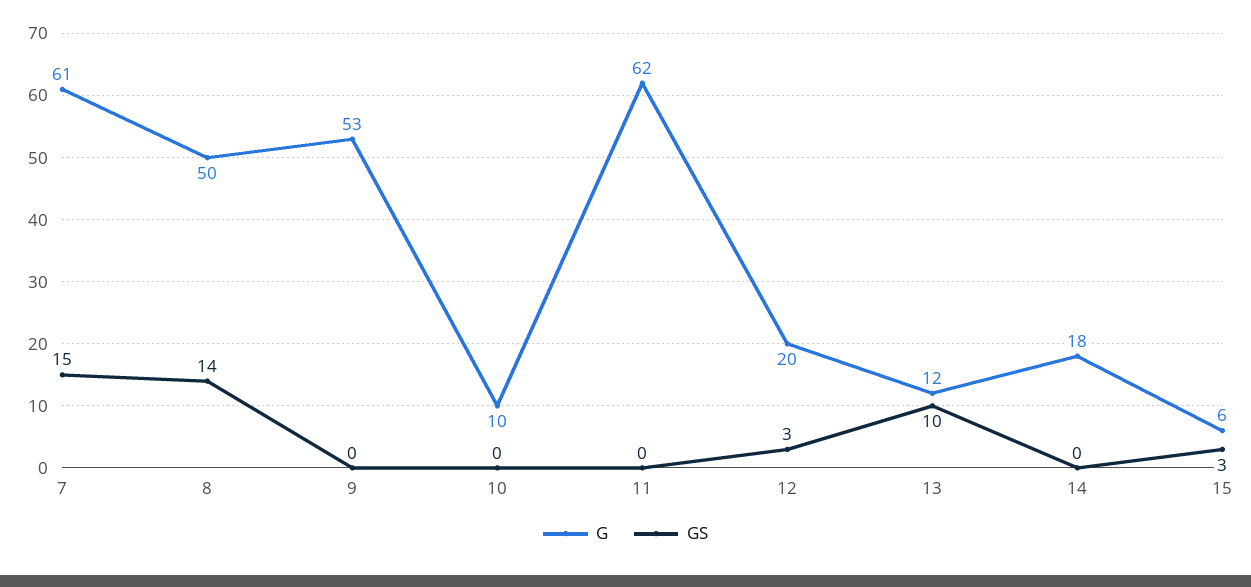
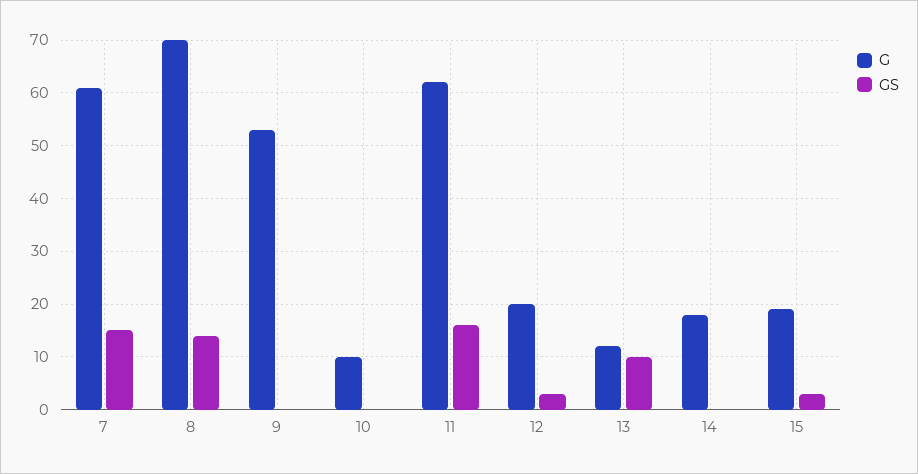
G, 8: 50 -> 70
GS, 11: 0 -> 15
G, 15: 6 -> 20

